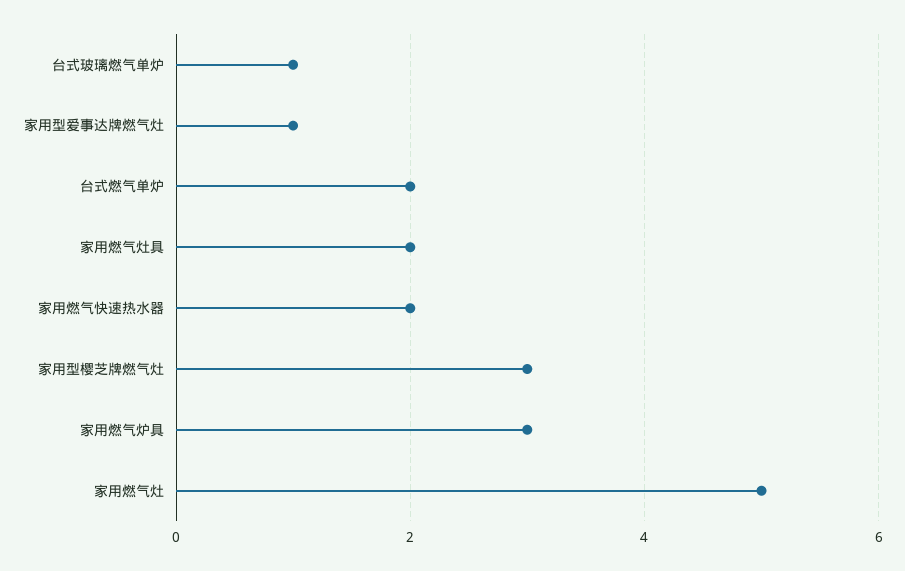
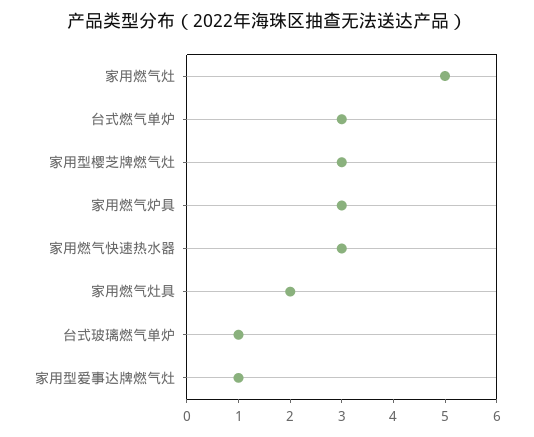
台式燃气单炉: 2 -> 3
家用燃气快速热水器: 2 -> 3

